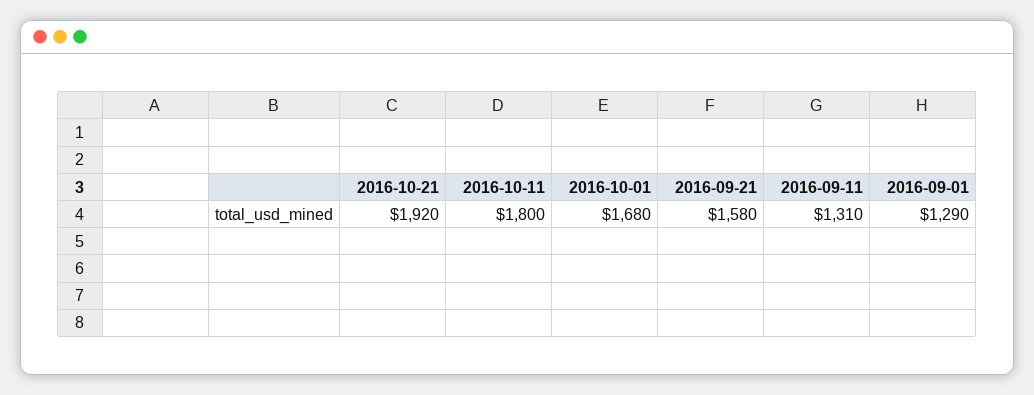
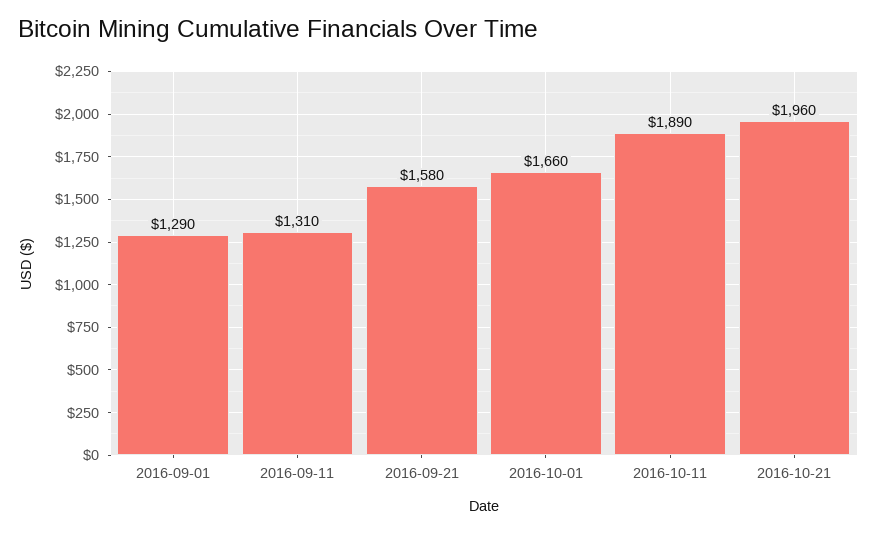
2016-10-21: 1920 -> 1960
2016-10-11: 1800 -> 1890
2016-10-01: 1680 -> 1660

